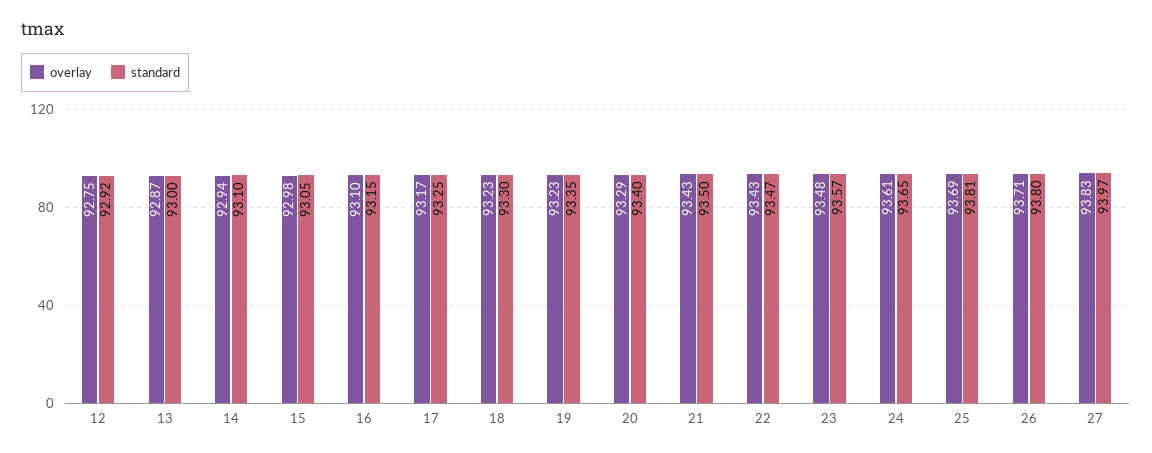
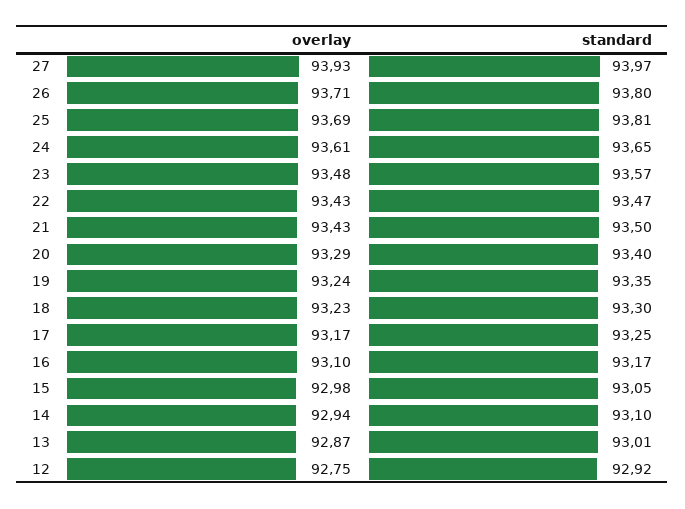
standard, 13: 93 -> 93.01
standard, 16: 93.15 -> 93.17
overlay, 19: 93.23 -> 93.24
overlay, 27: 93.83 -> 93.93

